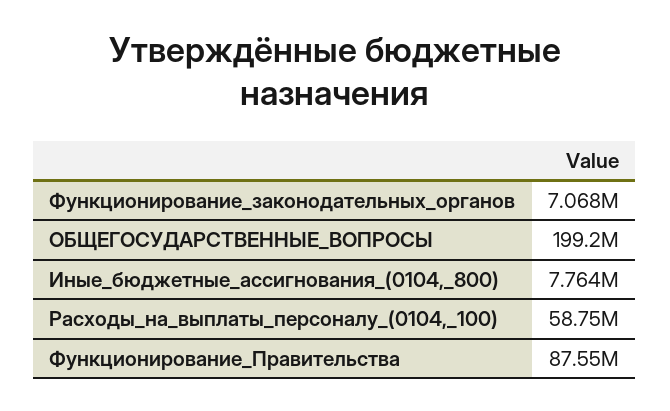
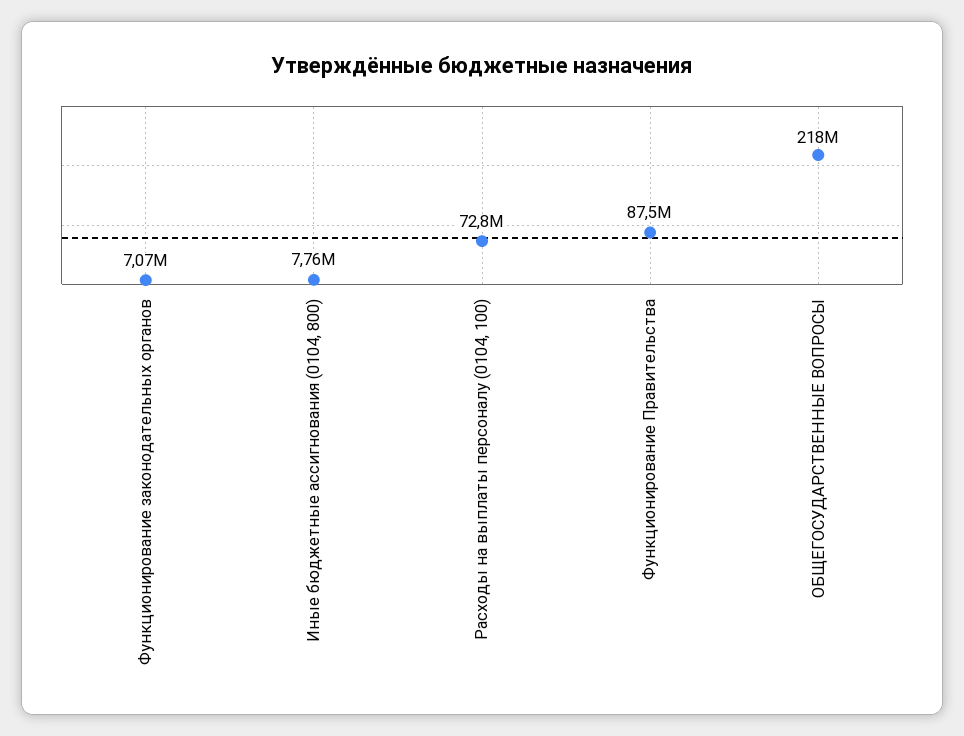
ОБЩЕГОСУДАРСТВЕННЫЕ_ВОПРОСЫ: 199200000 -> 218000000
Расходы_на_выплаты_персоналу_(0104,_100): 58750000 -> 72800000

